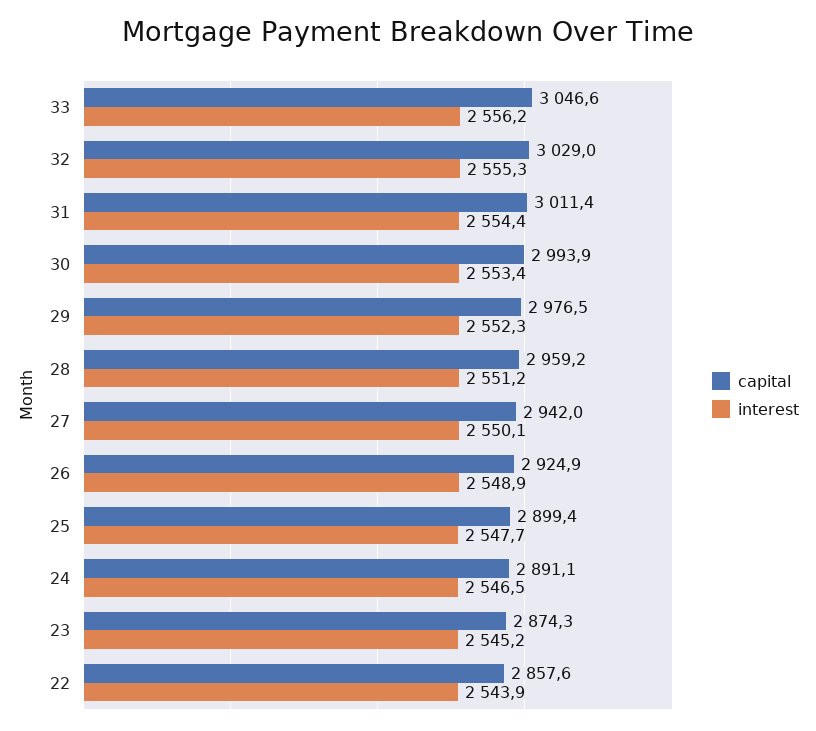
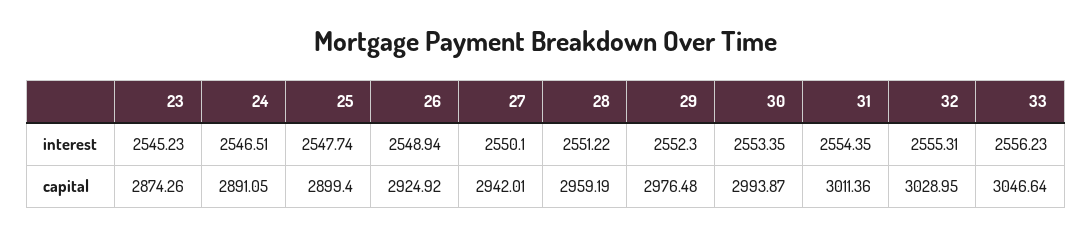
capital, 22: 2857.6 -> none
interest, 22: 2543.9 -> none

